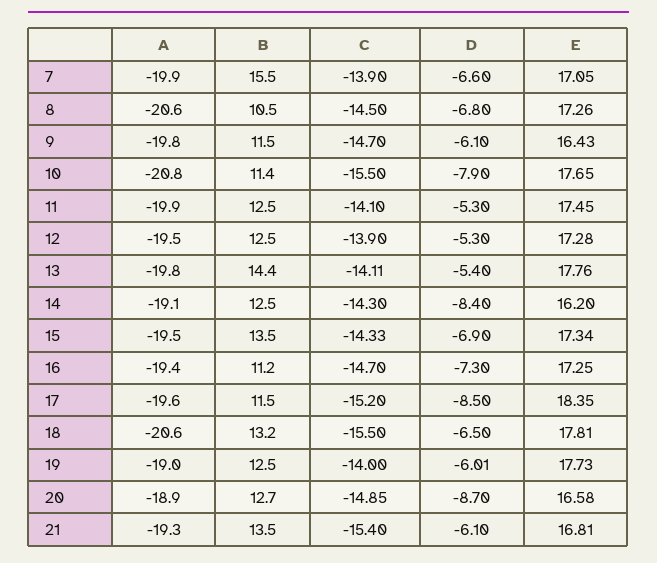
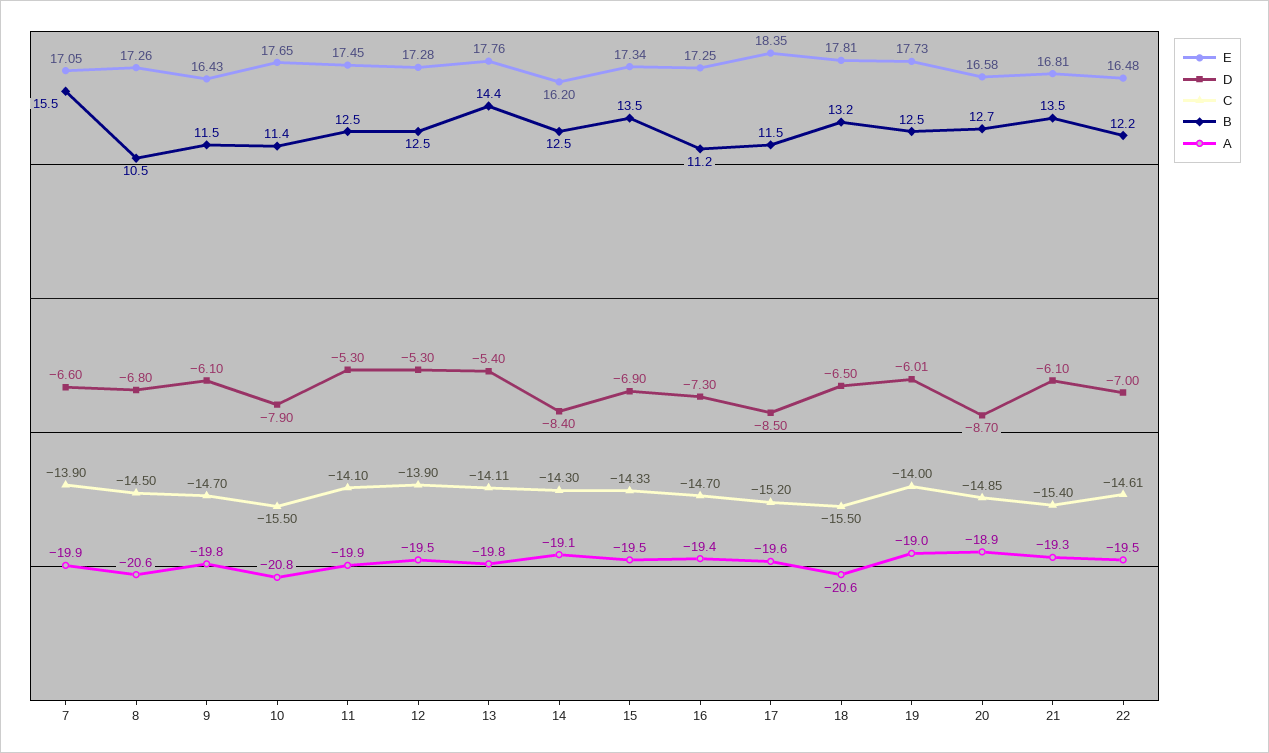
E, 22: none -> 16.48
D, 22: none -> -7
C, 22: none -> -14.61
B, 22: none -> 12.2
A, 22: none -> -19.5

